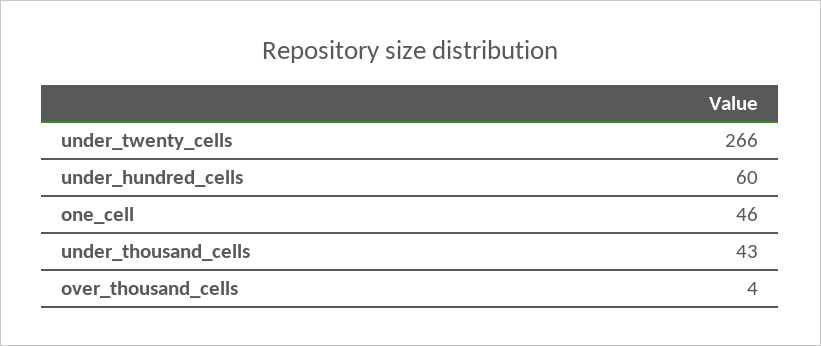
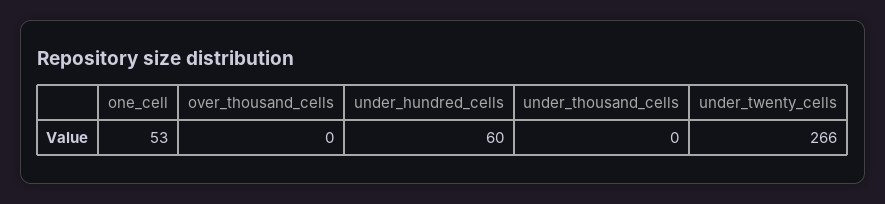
one_cell: 46 -> 53
under_thousand_cells: 43 -> 0
over_thousand_cells: 4 -> 0

